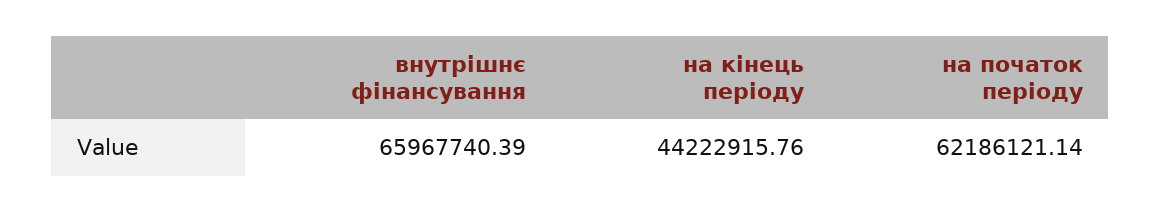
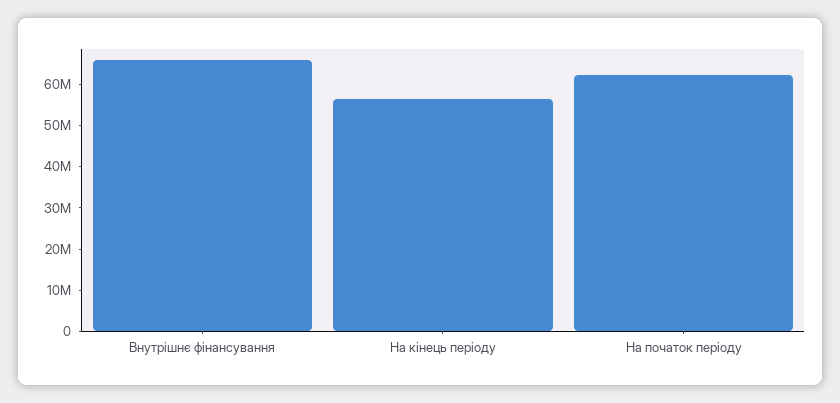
на кінець періоду: 44222915.76 -> 56000000

